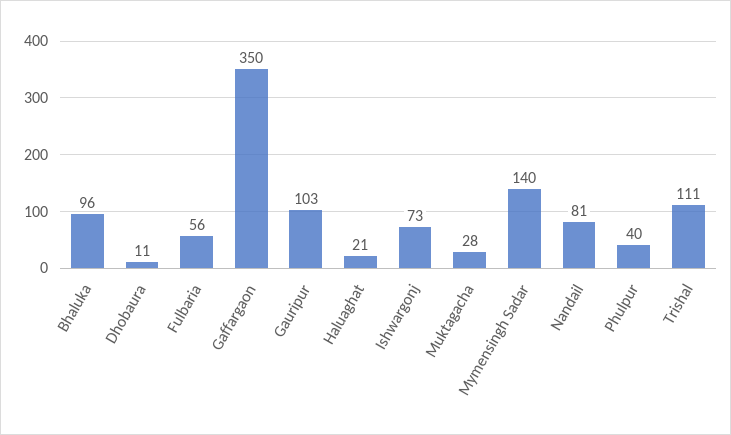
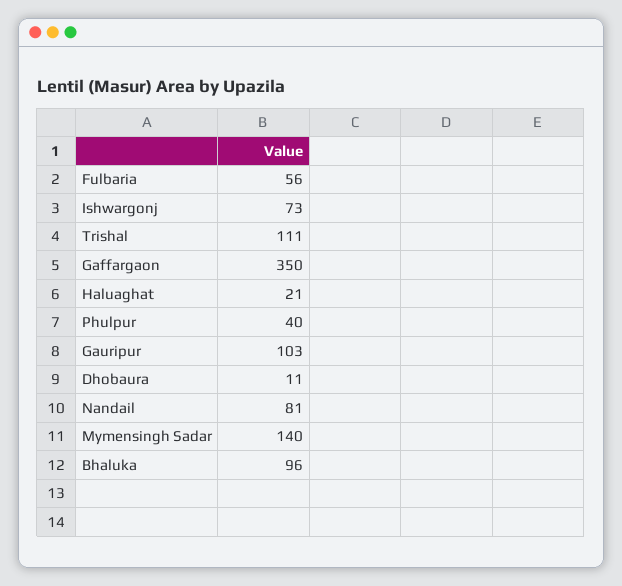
Muktagacha: 28 -> none

